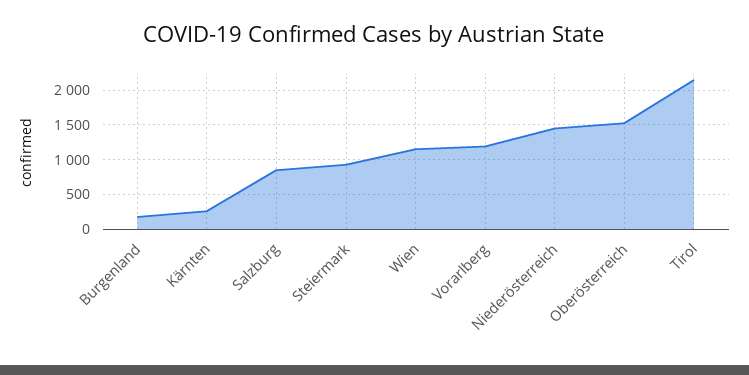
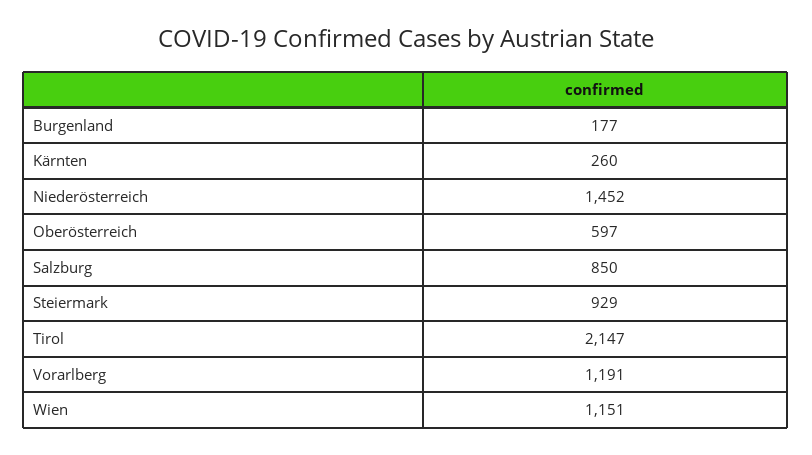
Oberösterreich: 1500 -> 597

